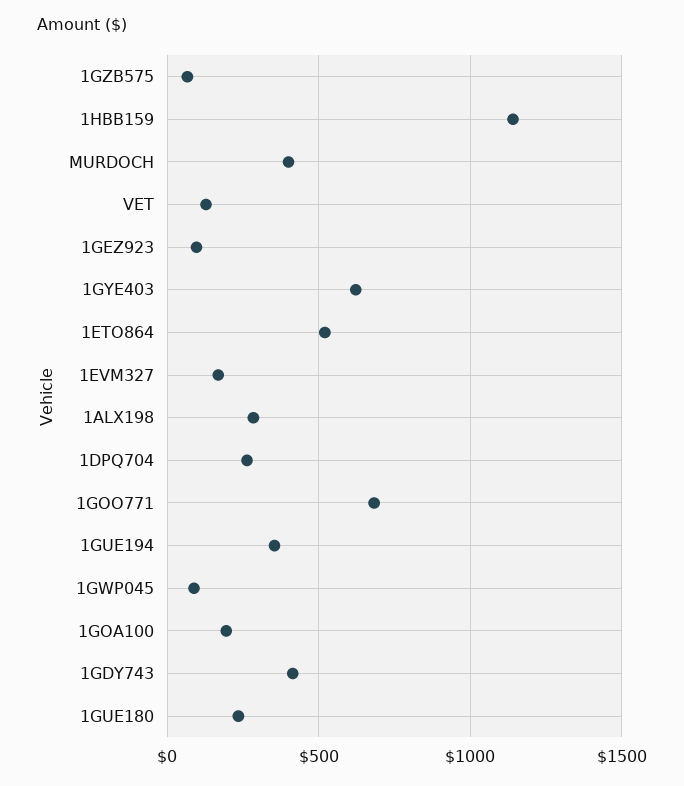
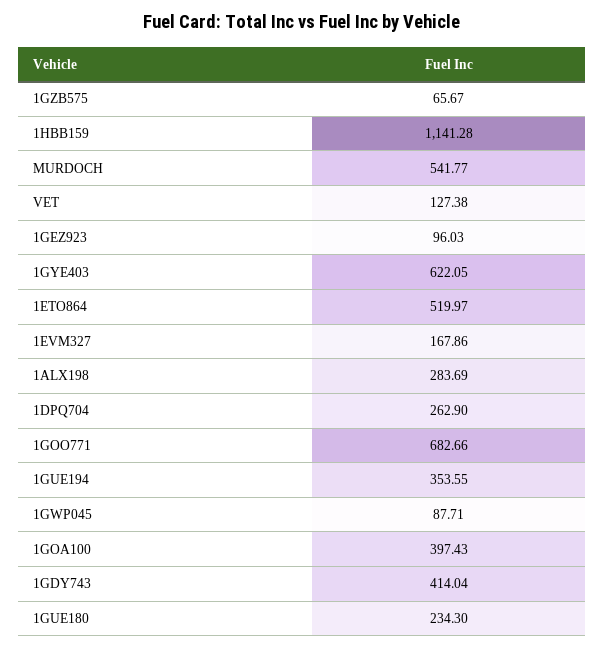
MURDOCH: 400 -> 541.77
1GOA100: 200 -> 397.43

